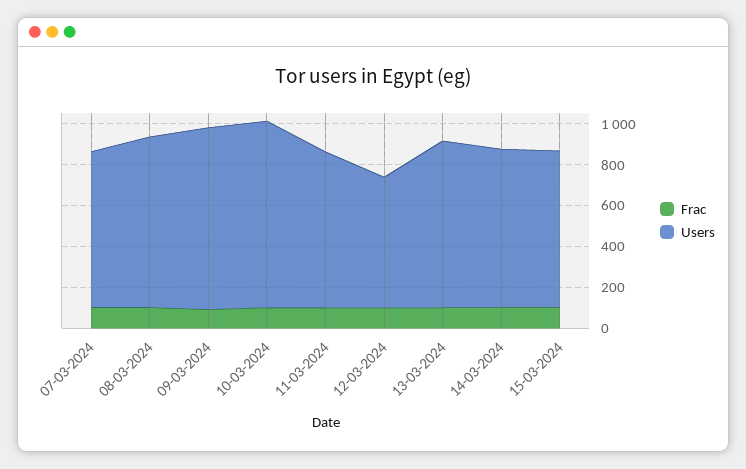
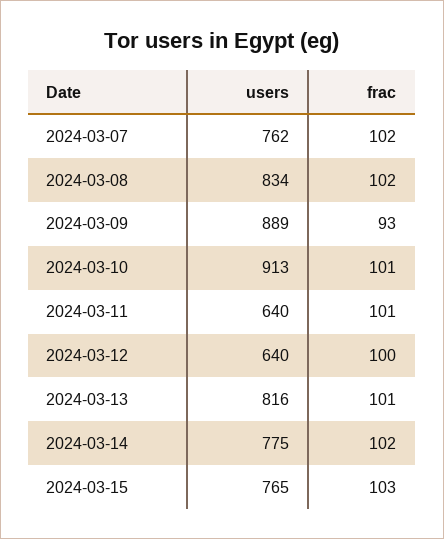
Users, 11-03-2024: 750 -> 640

